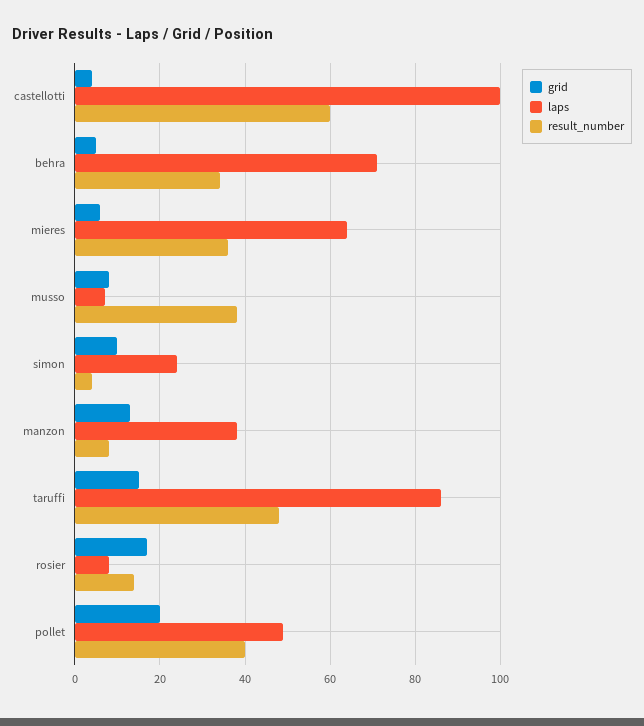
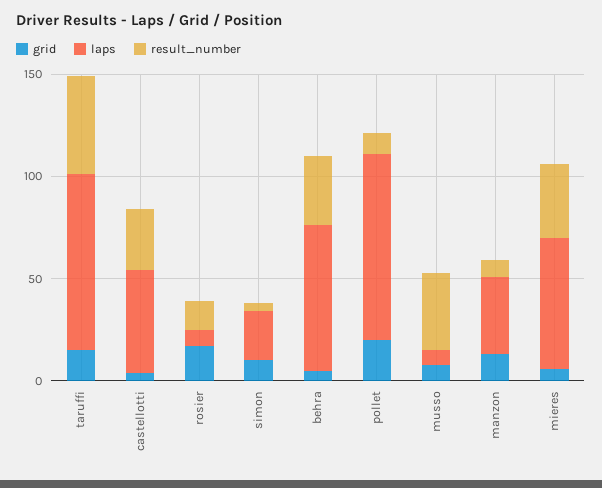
laps, castellotti: 100 -> 50
result_number, castellotti: 60 -> 30
laps, pollet: 50 -> 90
result_number, pollet: 40 -> 10

